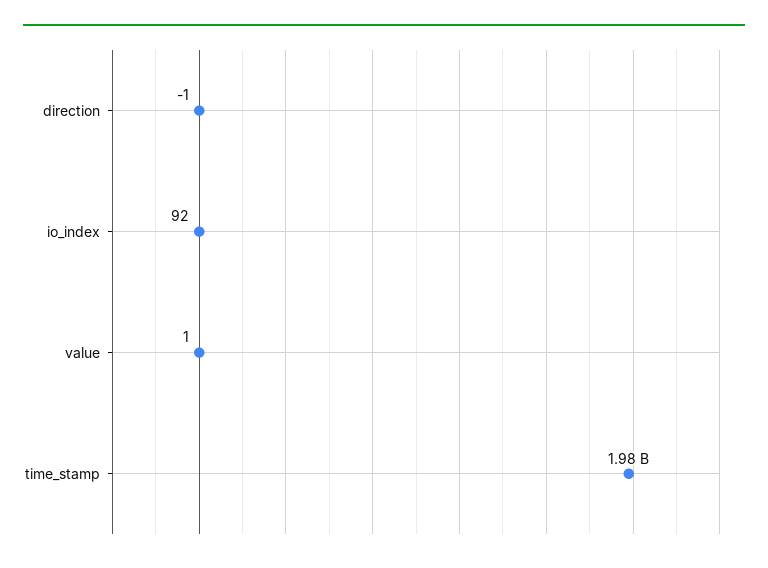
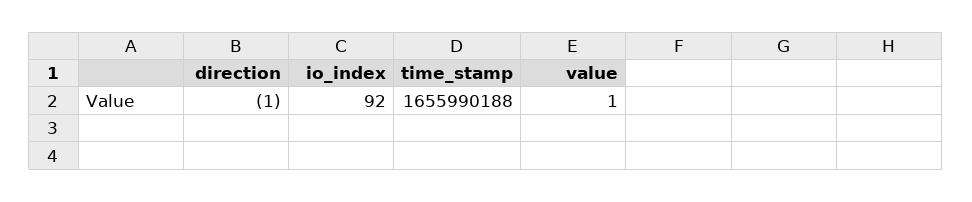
time_stamp: 1980000000 -> 1655990188

